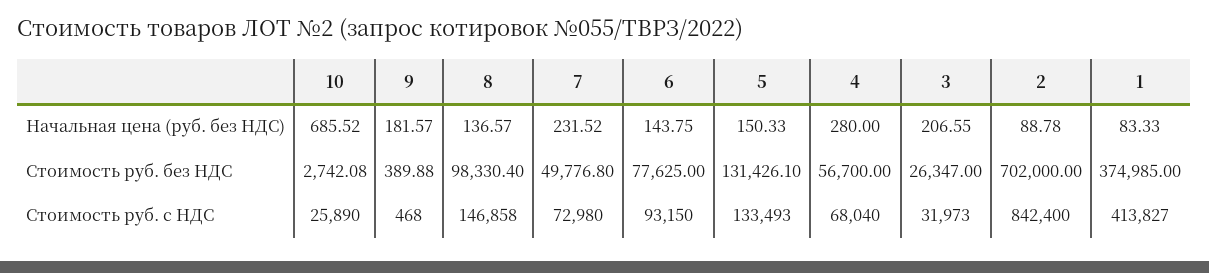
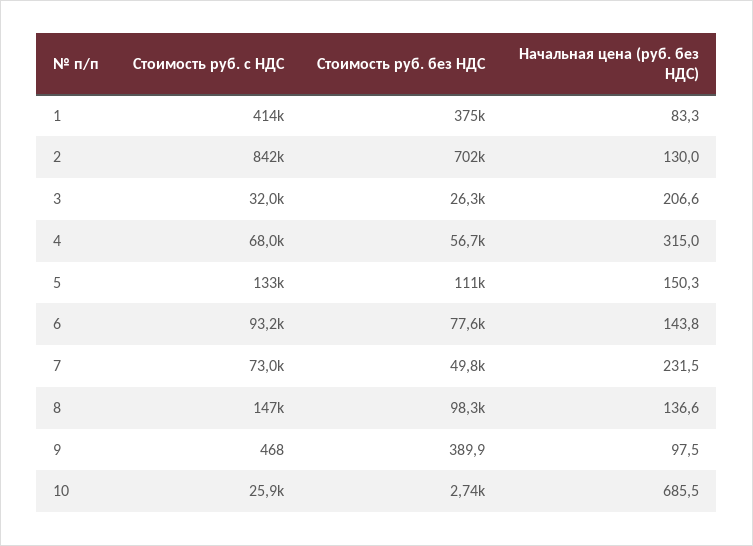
9, Начальная цена (руб. без НДС): 181.57 -> 97.5
4, Начальная цена (руб. без НДС): 280 -> 315
2, Начальная цена (руб. без НДС): 88.78 -> 130
5, Стоимость руб. без НДС: 131426.1 -> 111000

